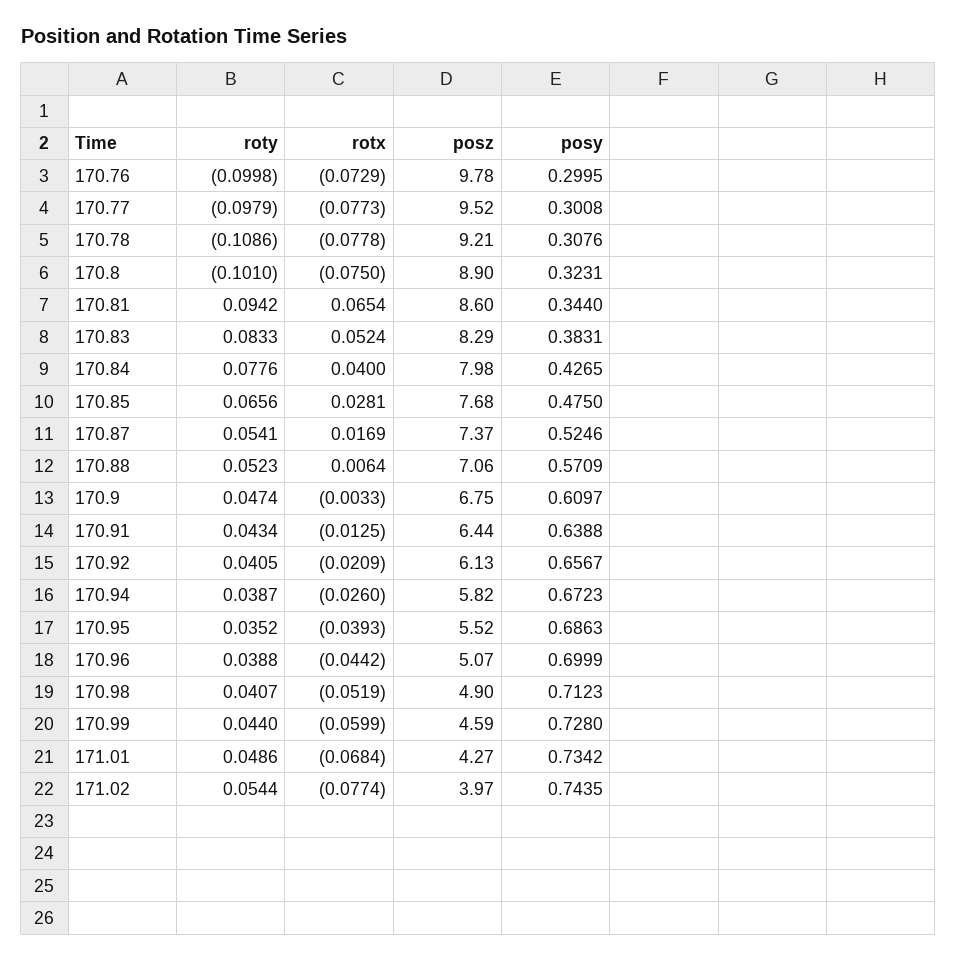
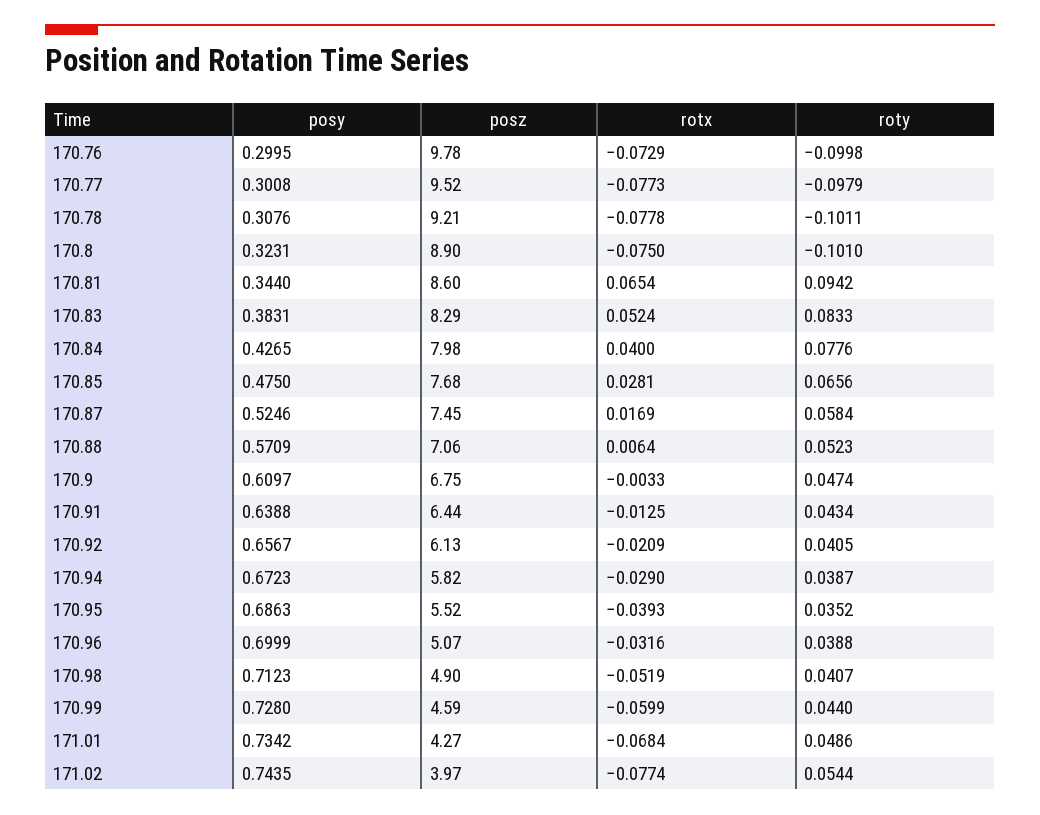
roty, 170.78: -0.1086 -> -0.1011
roty, 170.87: 0.0541 -> 0.0584
posz, 170.87: 7.37 -> 7.45
rotx, 170.94: -0.026 -> -0.029
rotx, 170.96: -0.0442 -> -0.0316

